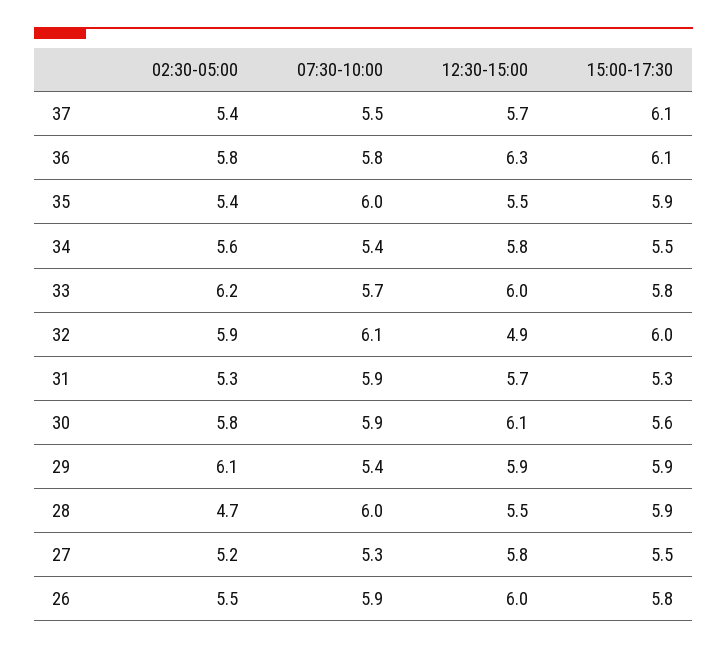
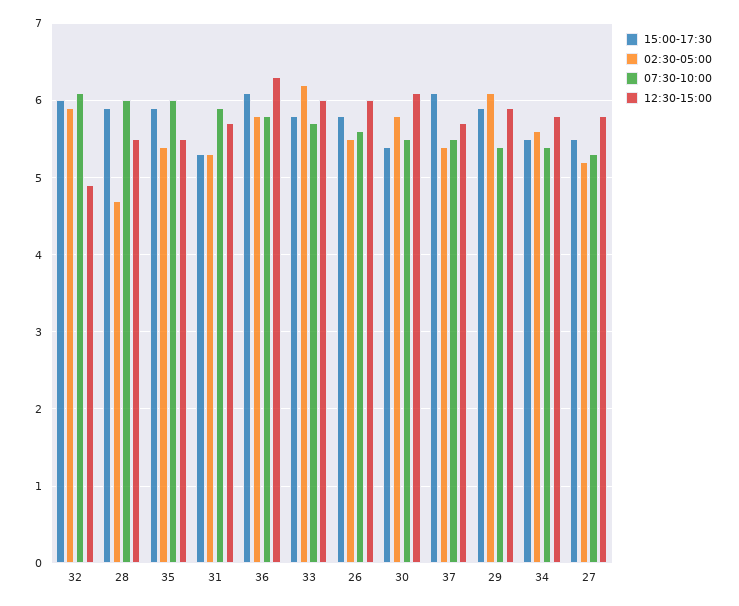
07:30-10:00, 30: 5.9 -> 5.5
15:00-17:30, 30: 5.6 -> 5.4
07:30-10:00, 26: 5.9 -> 5.6

